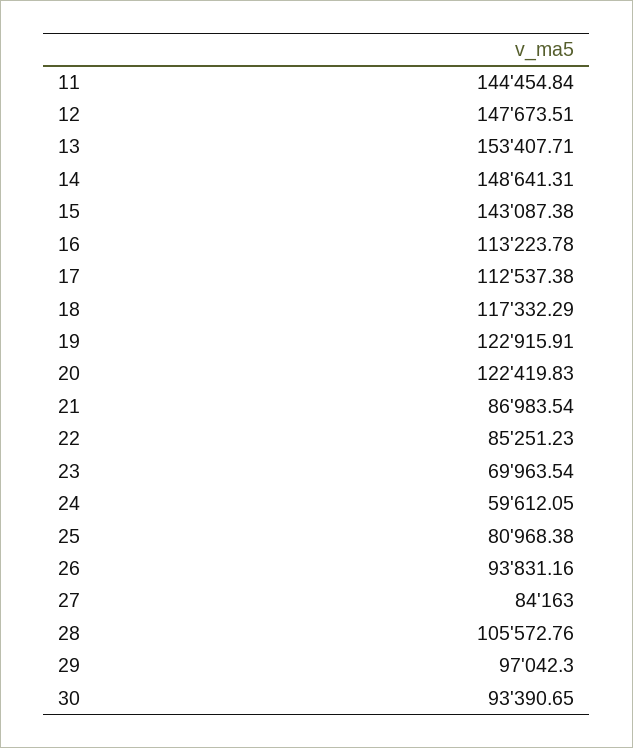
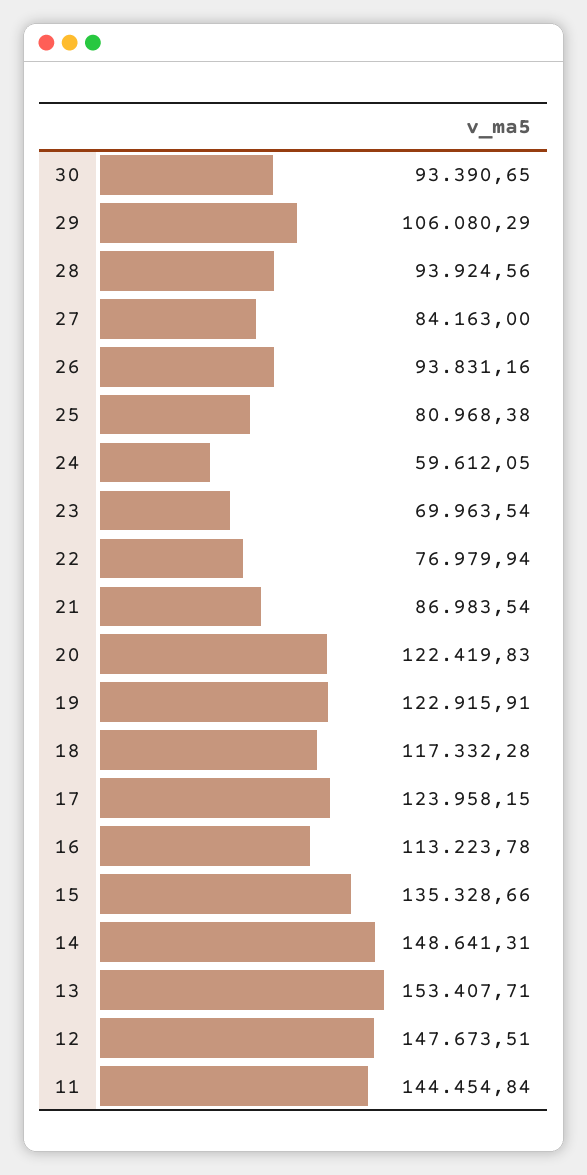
15: 143087.38 -> 135328.66
17: 112537.38 -> 123958.15
18: 117332.29 -> 117332.28
22: 85251.23 -> 76979.94
28: 105572.76 -> 93924.56
29: 97042.3 -> 106080.29

